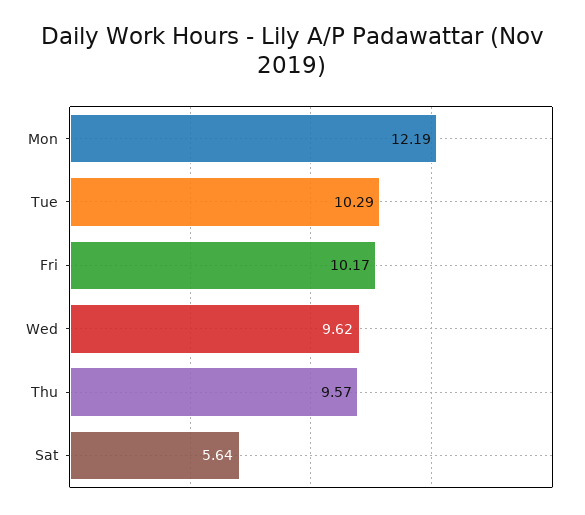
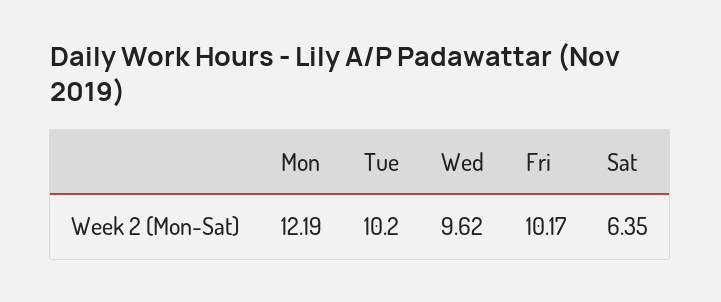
Tue: 10.29 -> 10.2
Thu: 9.57 -> none
Sat: 5.64 -> 6.35

